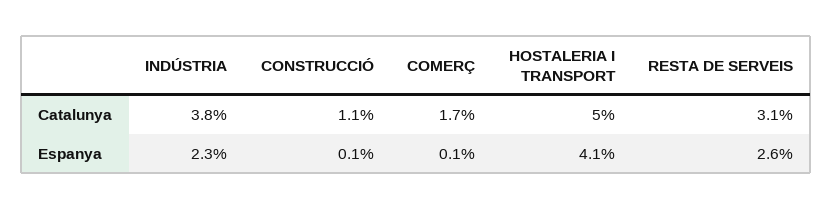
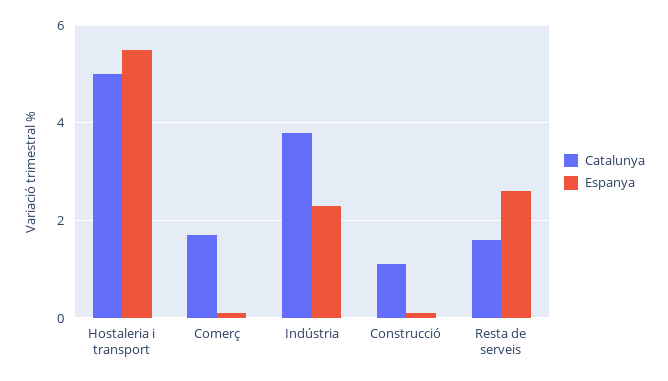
Catalunya, RESTA DE SERVEIS: 3.1 -> 1.5
Espanya, HOSTALERIA I TRANSPORT: 4.1 -> 5.5

